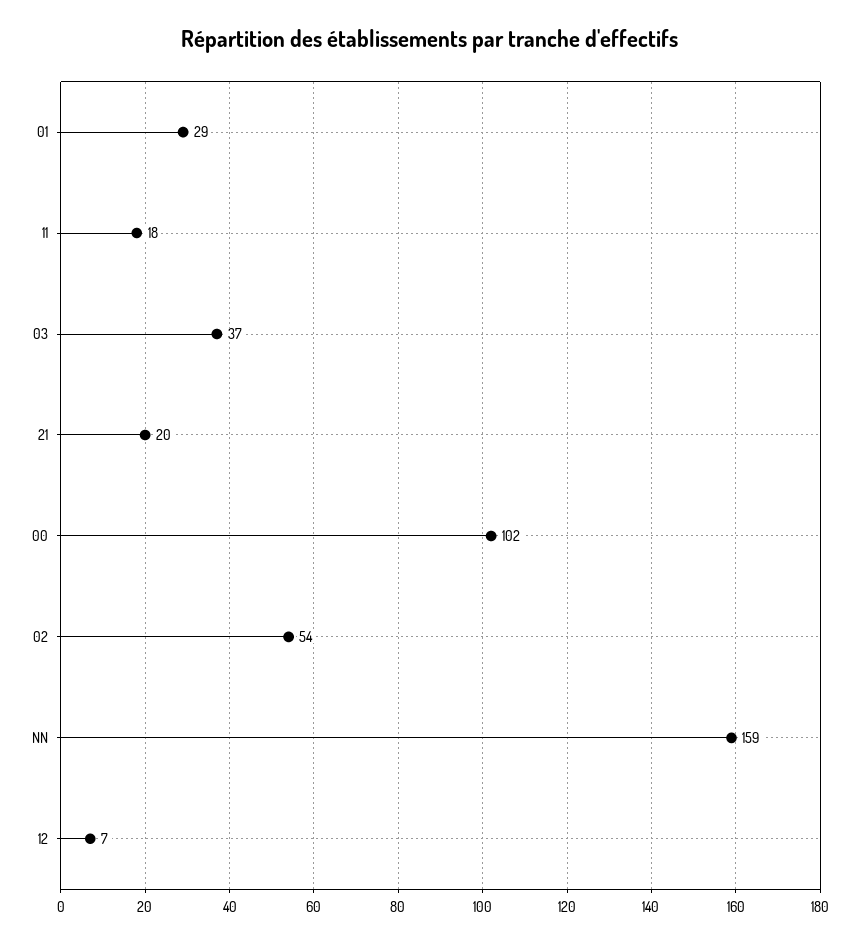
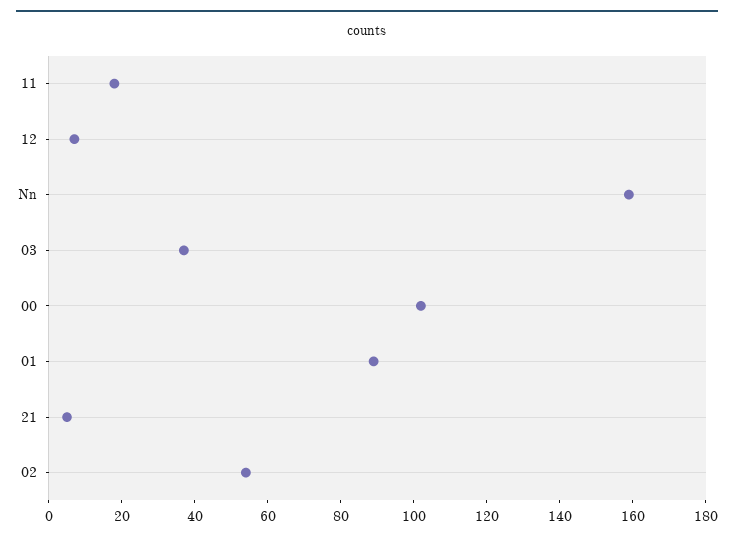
01: 29 -> 90
21: 20 -> 5

